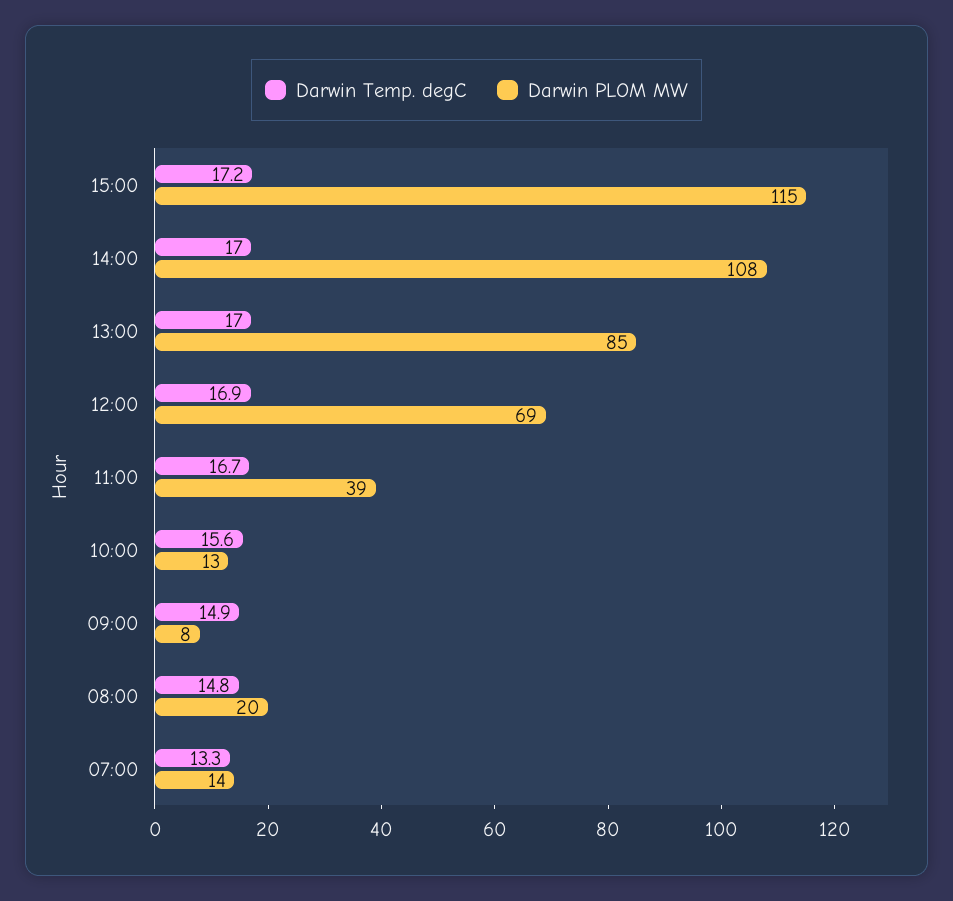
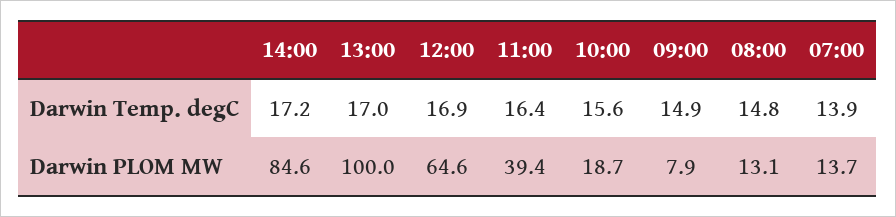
Darwin Temp. degC, 15:00: 17.2 -> none
Darwin PLOM MW, 15:00: 115 -> none
Darwin Temp. degC, 14:00: 17 -> 17.2
Darwin PLOM MW, 14:00: 108 -> 84.6
Darwin PLOM MW, 13:00: 85 -> 100
Darwin PLOM MW, 12:00: 69 -> 64.6
Darwin Temp. degC, 11:00: 16.7 -> 16.4
Darwin PLOM MW, 10:00: 13 -> 18.7
Darwin PLOM MW, 08:00: 20 -> 13.1
Darwin Temp. degC, 07:00: 13.3 -> 13.9

